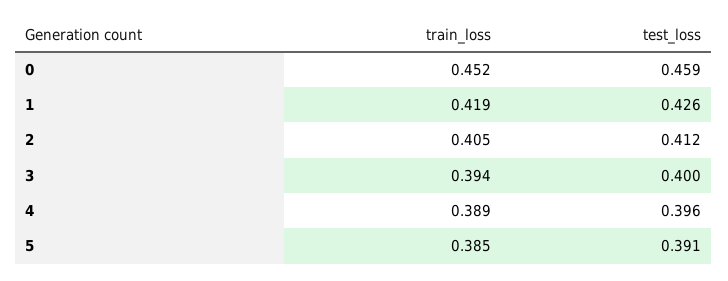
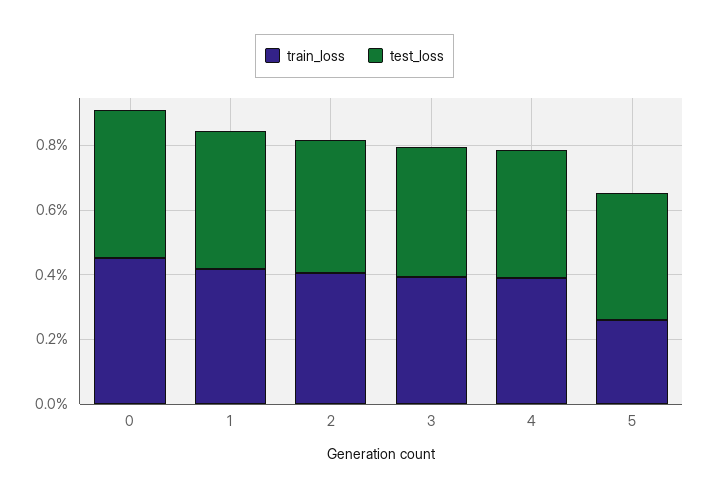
train_loss, 5: 0.385 -> 0.25

